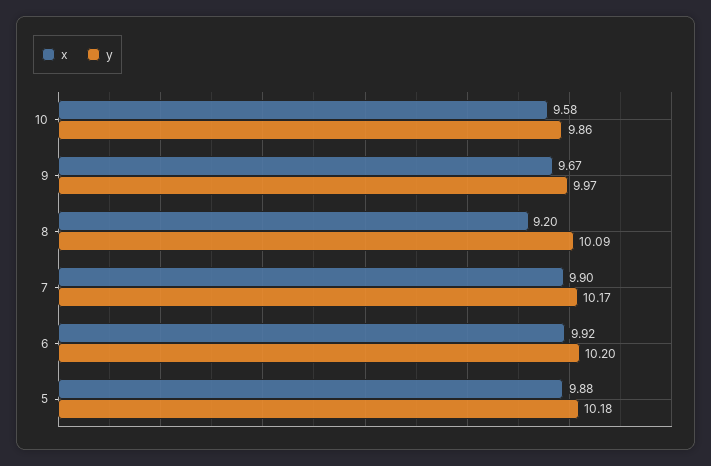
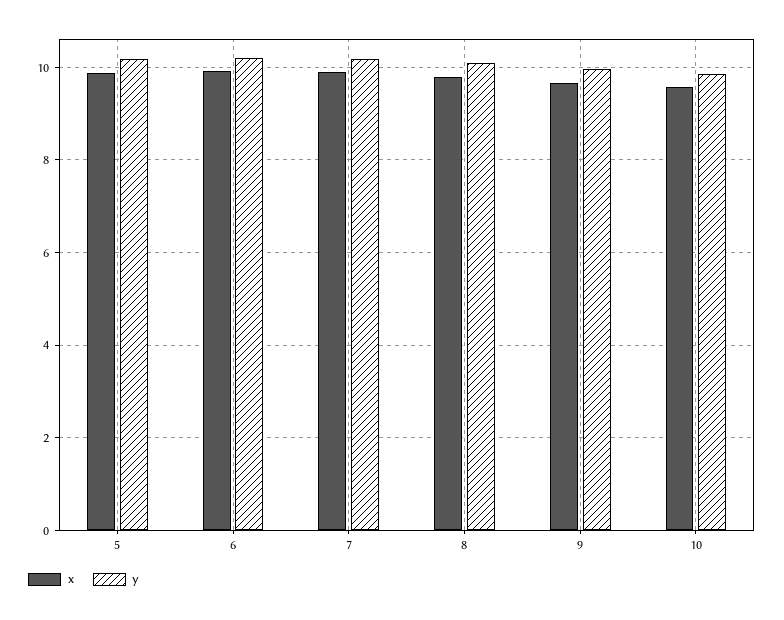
x, 8: 9.2 -> 9.8

